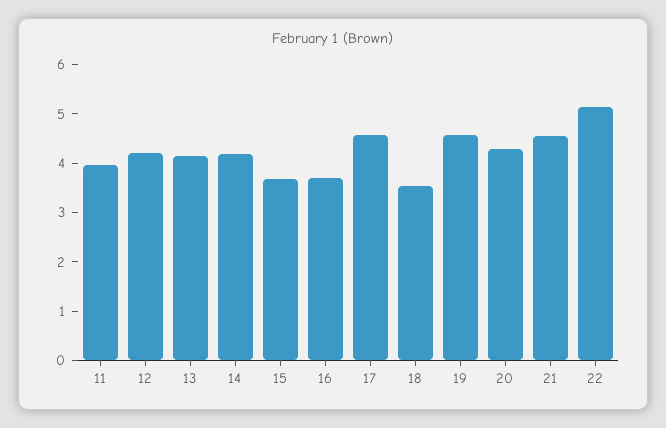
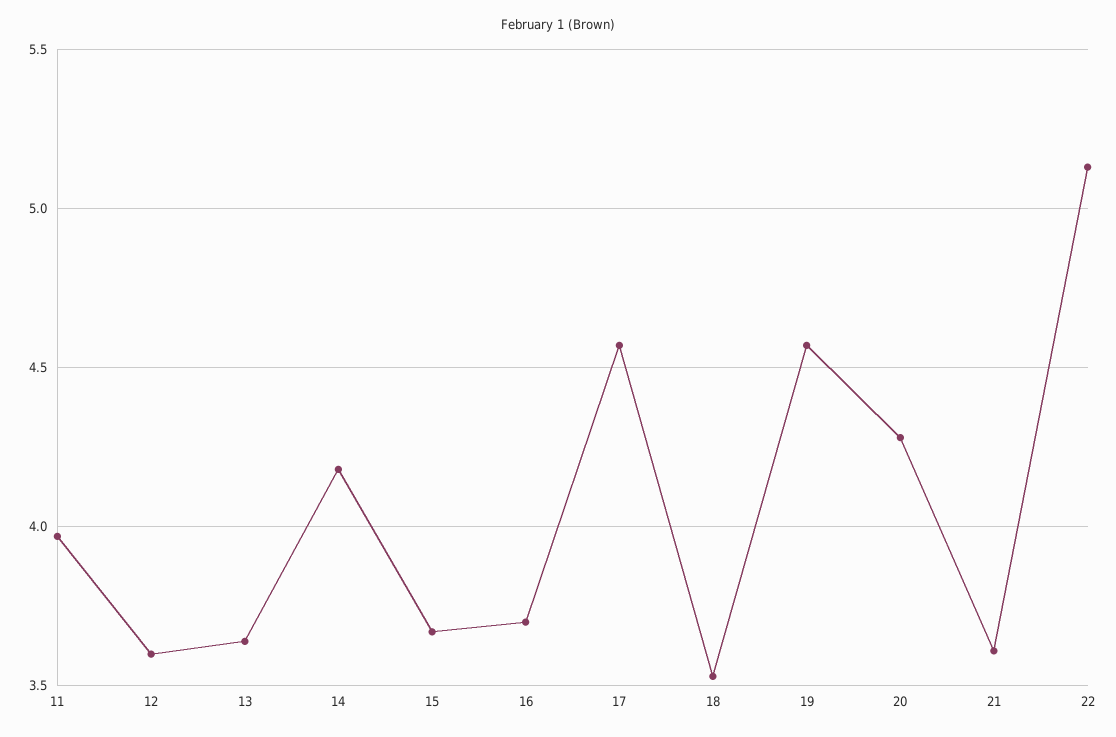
12: 4.2 -> 3.6
13: 4.2 -> 3.65
21: 4.6 -> 3.6

